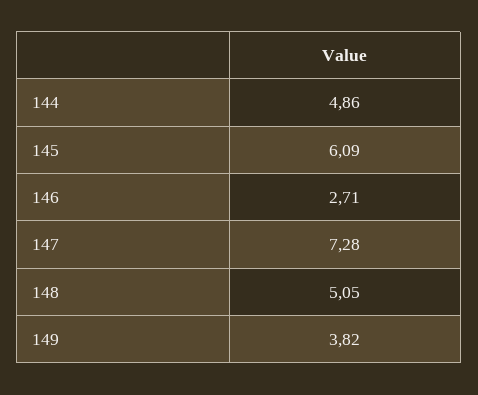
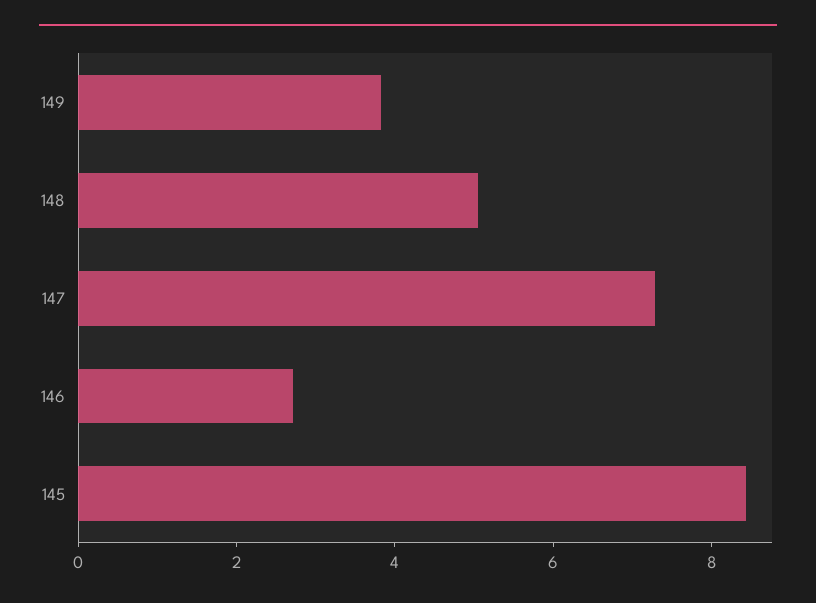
144: 4.86 -> none
145: 6.09 -> 8.5

